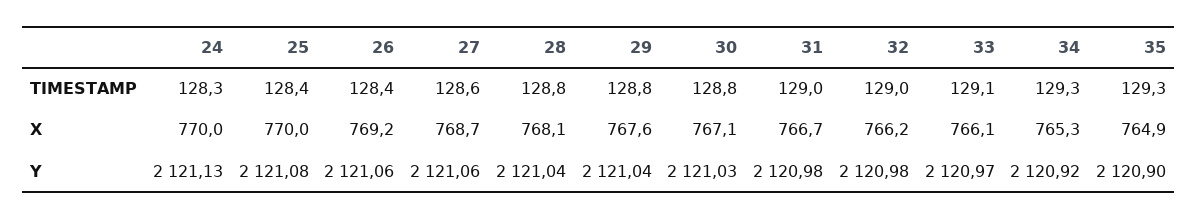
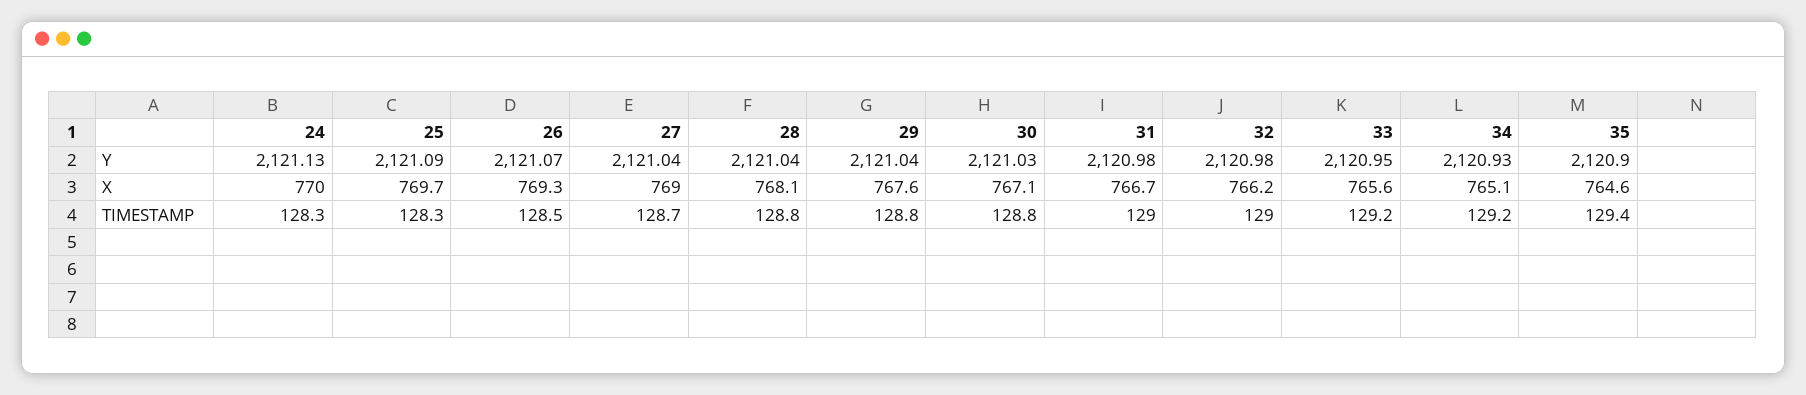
25, TIMESTAMP: 128.4 -> 128.3
26, TIMESTAMP: 128.4 -> 128.5
27, TIMESTAMP: 128.6 -> 128.7
33, TIMESTAMP: 129.1 -> 129.2
34, TIMESTAMP: 129.3 -> 129.2
35, TIMESTAMP: 129.3 -> 129.4
25, X: 770 -> 769.7
26, X: 769.2 -> 769.3
27, X: 768.7 -> 769
33, X: 766.1 -> 765.6
34, X: 765.3 -> 765.1
35, X: 764.9 -> 764.6
25, Y: 2121.08 -> 2121.09
26, Y: 2121.06 -> 2121.07
27, Y: 2121.06 -> 2121.04
33, Y: 2120.97 -> 2120.95
34, Y: 2120.92 -> 2120.93

